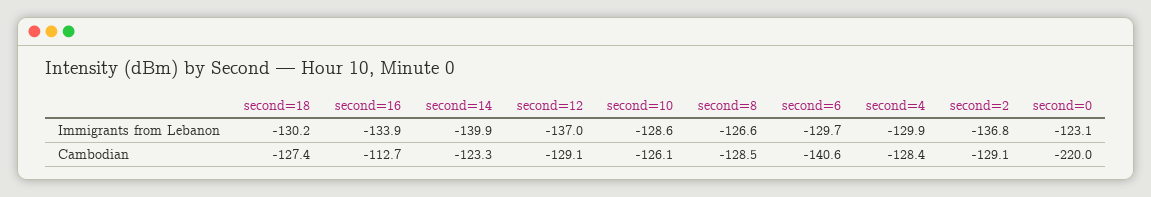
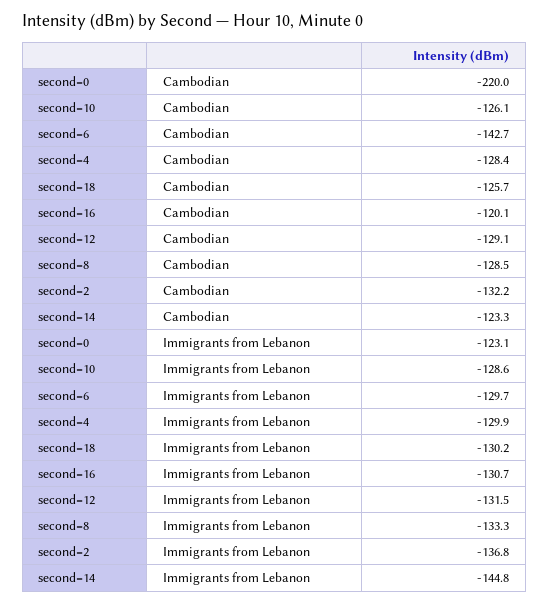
second=16, Immigrants from Lebanon: -133.9 -> -130.7
second=14, Immigrants from Lebanon: -139.9 -> -144.8
second=12, Immigrants from Lebanon: -137 -> -131.5
second=8, Immigrants from Lebanon: -126.6 -> -133.3
second=18, Cambodian: -127.4 -> -125.7
second=16, Cambodian: -112.7 -> -120.1
second=6, Cambodian: -140.6 -> -142.7
second=2, Cambodian: -129.1 -> -132.2

